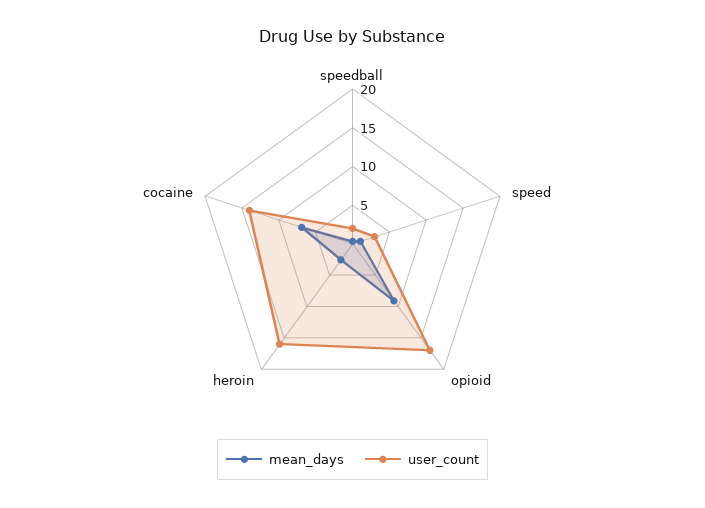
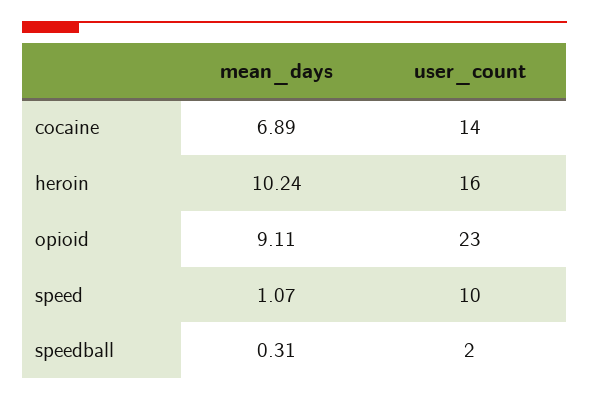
user_count, speed: 2.5 -> 10
user_count, opioid: 17.5 -> 23
mean_days, heroin: 2.5 -> 10.24

